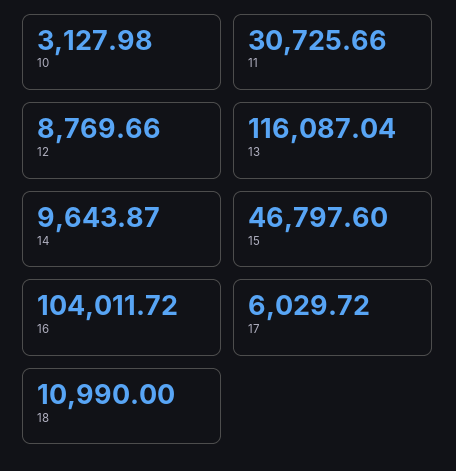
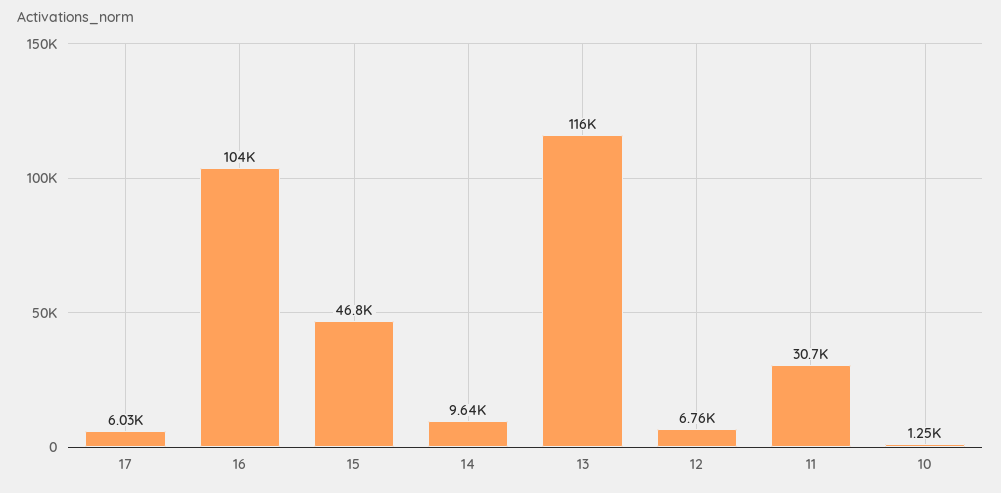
10: 3127.98 -> 1250
12: 8769.66 -> 6760
18: 10990 -> none

